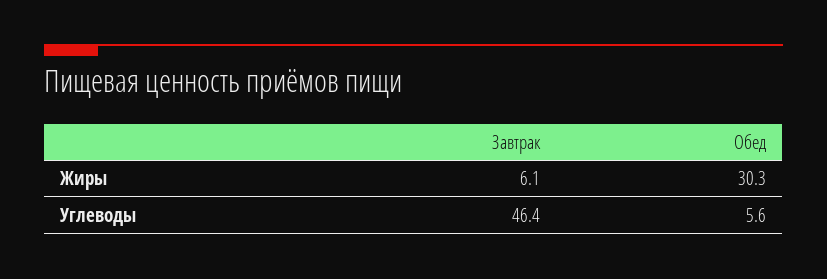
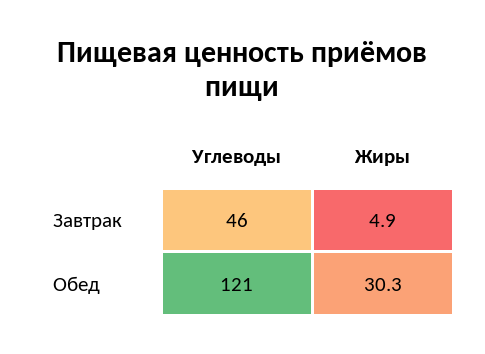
Завтрак, Жиры: 6.1 -> 4.9
Обед, Углеводы: 5.6 -> 121

